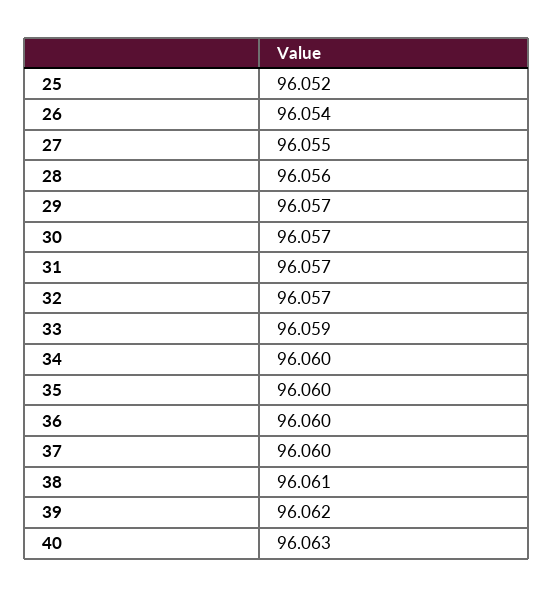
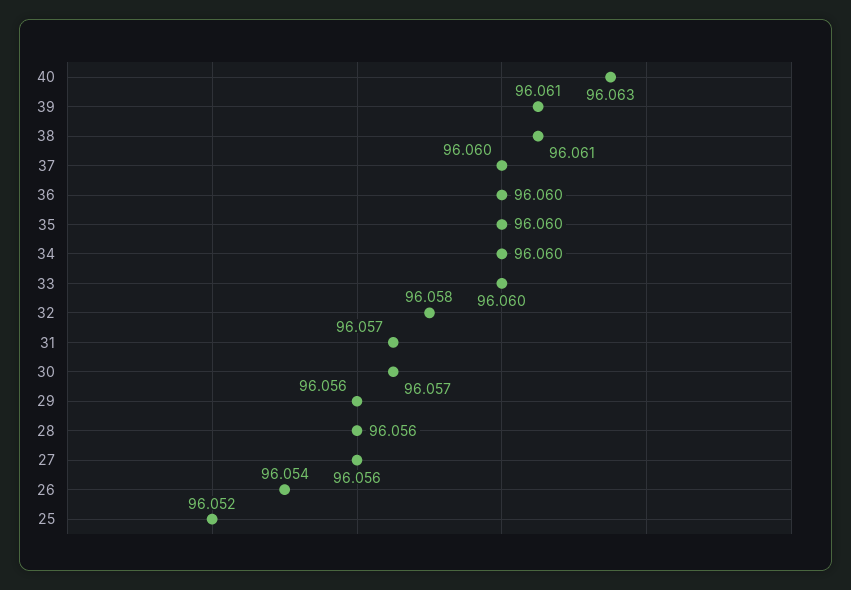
27: 96.055 -> 96.056
29: 96.057 -> 96.056
32: 96.057 -> 96.058
33: 96.059 -> 96.06
39: 96.062 -> 96.061

